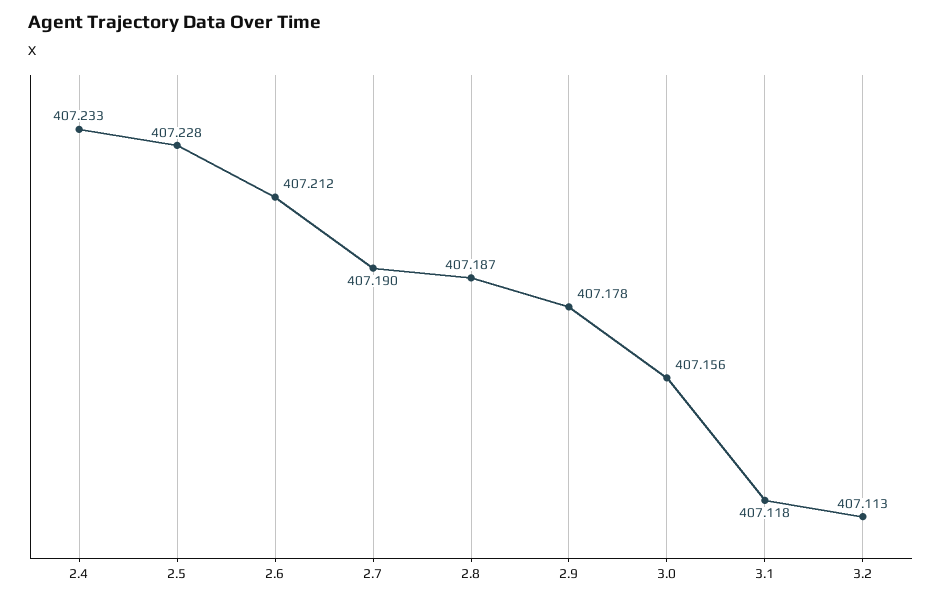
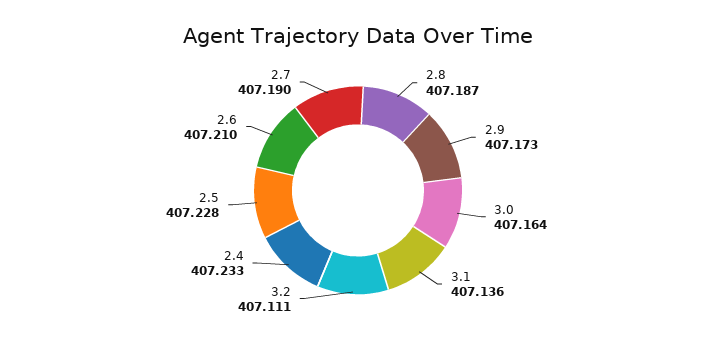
2.6: 407.212 -> 407.21
2.9: 407.178 -> 407.173
3.0: 407.156 -> 407.164
3.1: 407.118 -> 407.136
3.2: 407.113 -> 407.111

